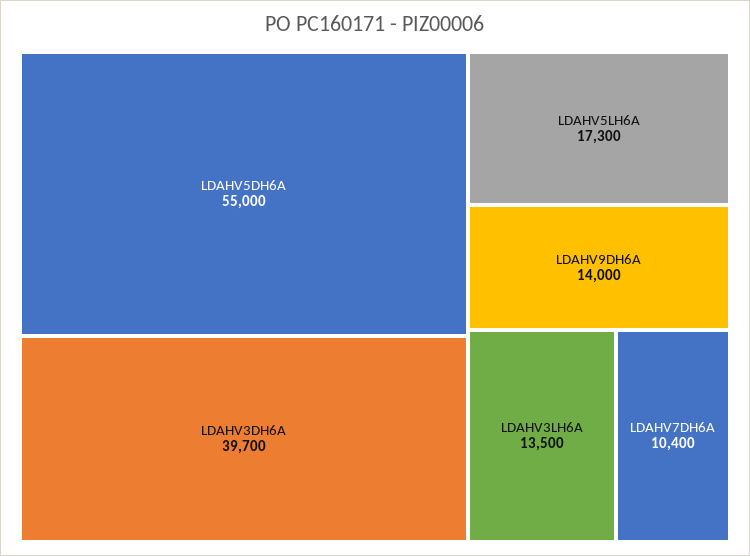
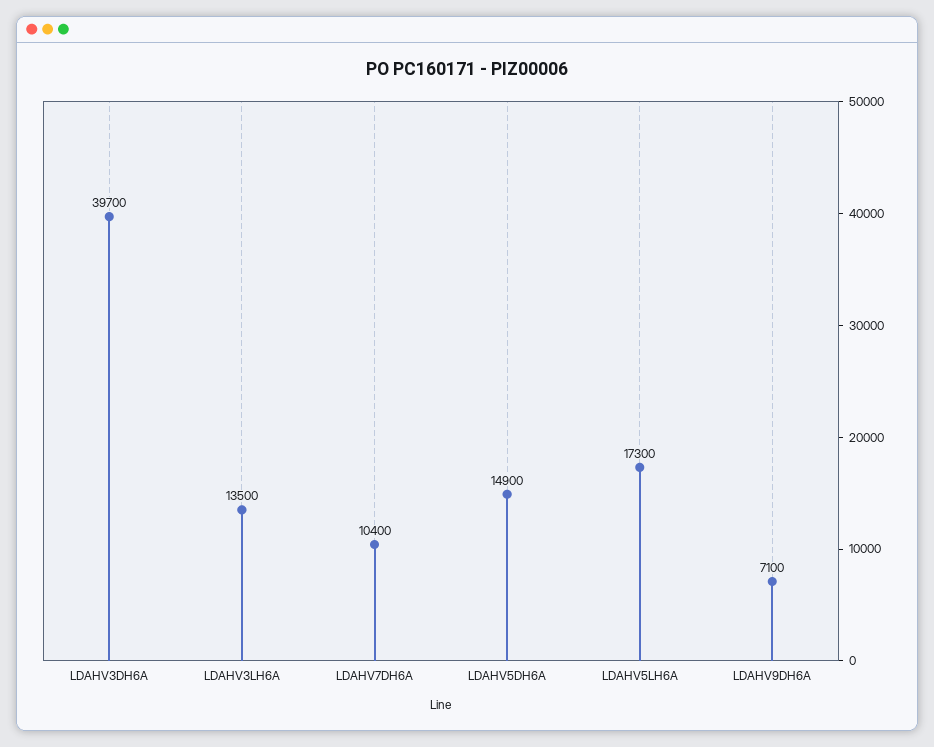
LDAHV5DH6A: 55000 -> 14900
LDAHV9DH6A: 14000 -> 7100

